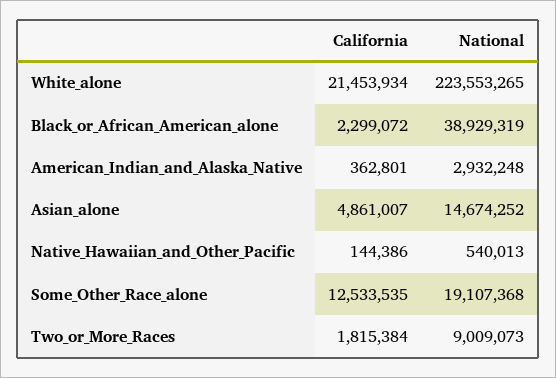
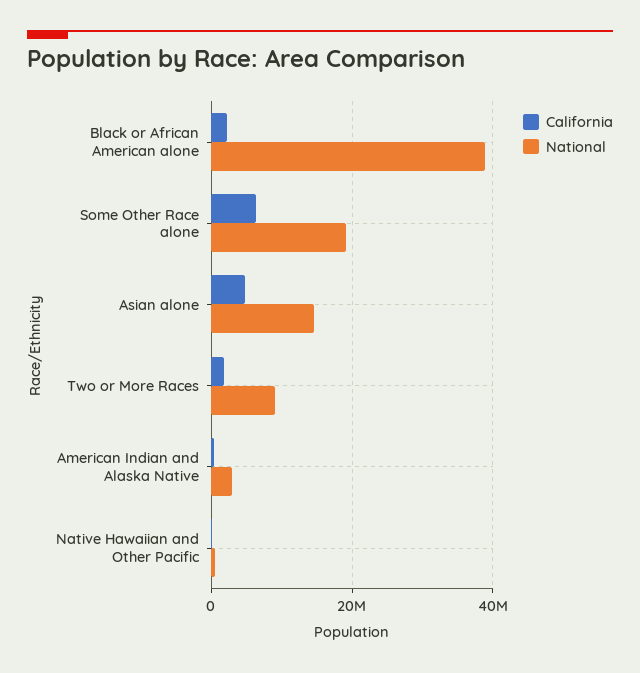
California, White_alone: 21453934 -> none
National, White_alone: 223553265 -> none
California, Some_Other_Race_alone: 12533535 -> 6000000

